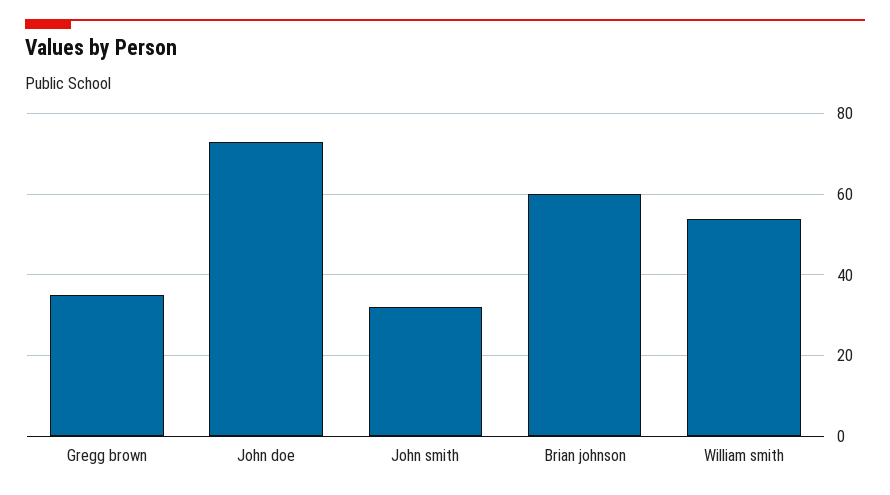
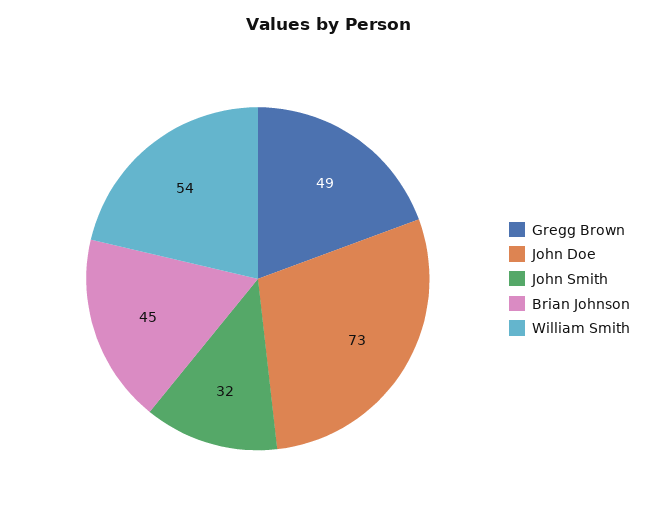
Gregg brown: 35 -> 49
Brian johnson: 60 -> 45

